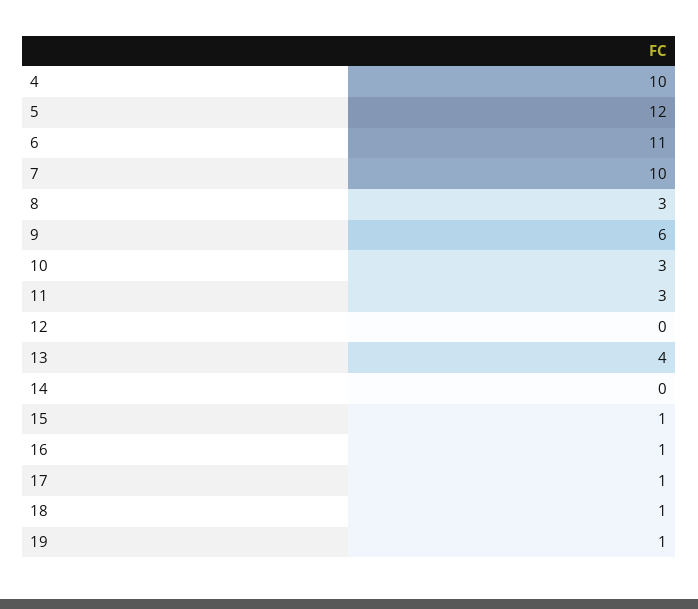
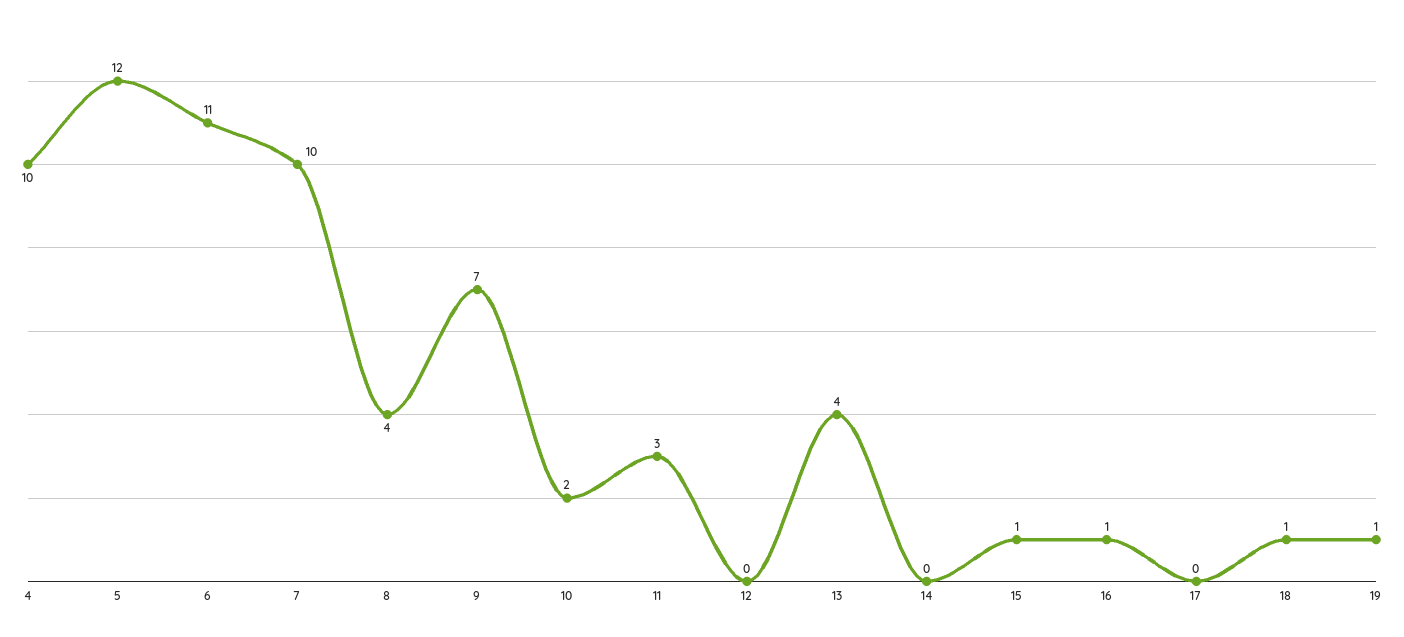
8: 3 -> 4
9: 6 -> 7
10: 3 -> 2
17: 1 -> 0

